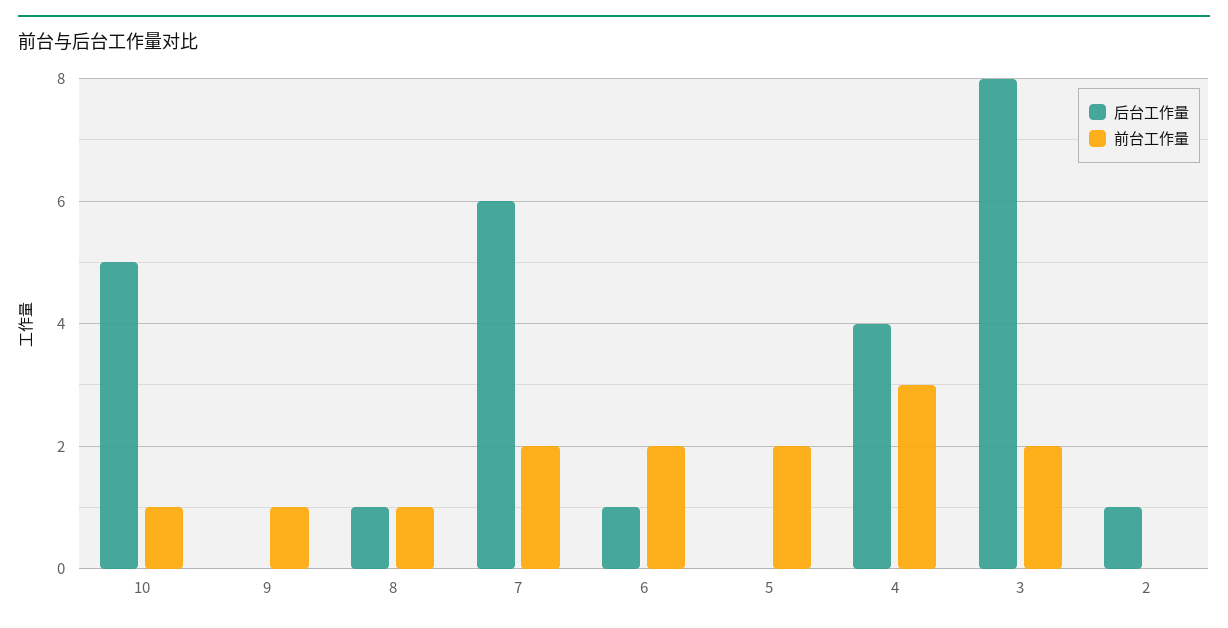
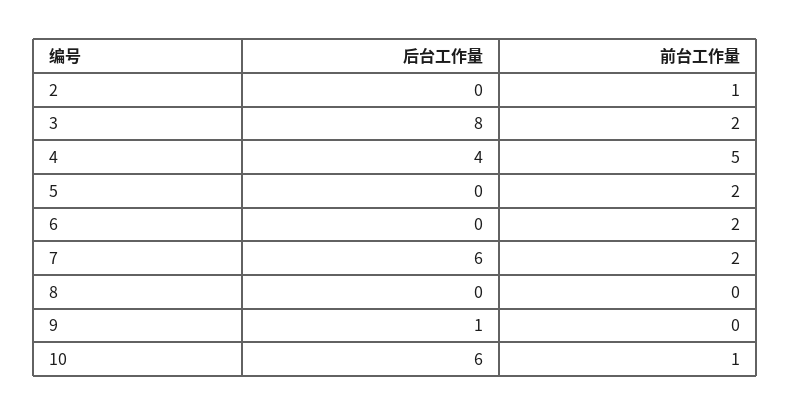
后台工作量, 10: 5 -> 6
后台工作量, 9: 0 -> 1
前台工作量, 9: 1 -> 0
后台工作量, 8: 1 -> 0
前台工作量, 8: 1 -> 0
后台工作量, 6: 1 -> 0
前台工作量, 4: 3 -> 5
后台工作量, 2: 1 -> 0
前台工作量, 2: 0 -> 1

